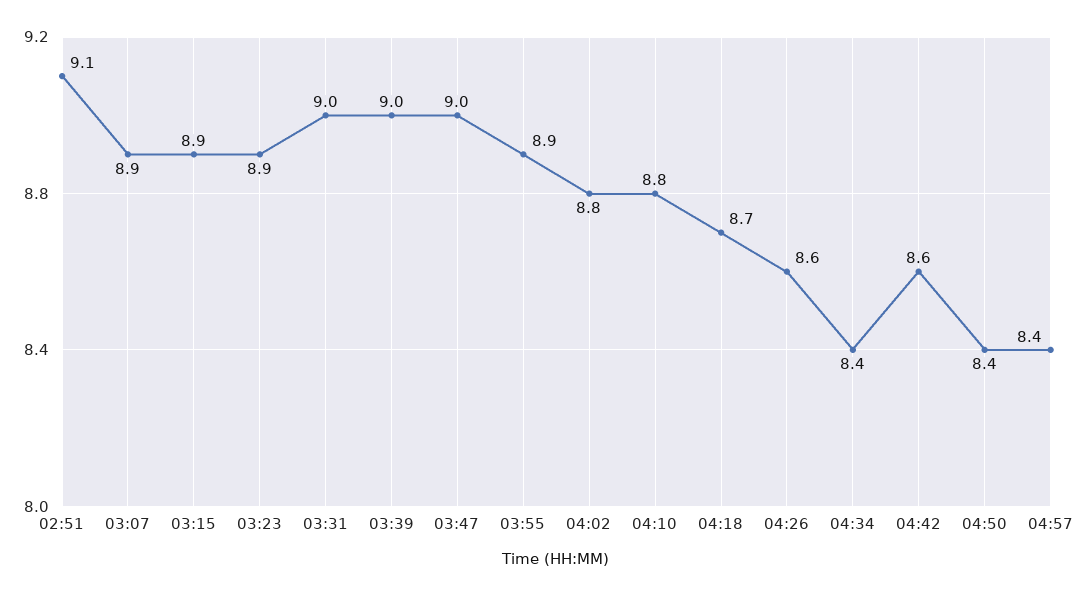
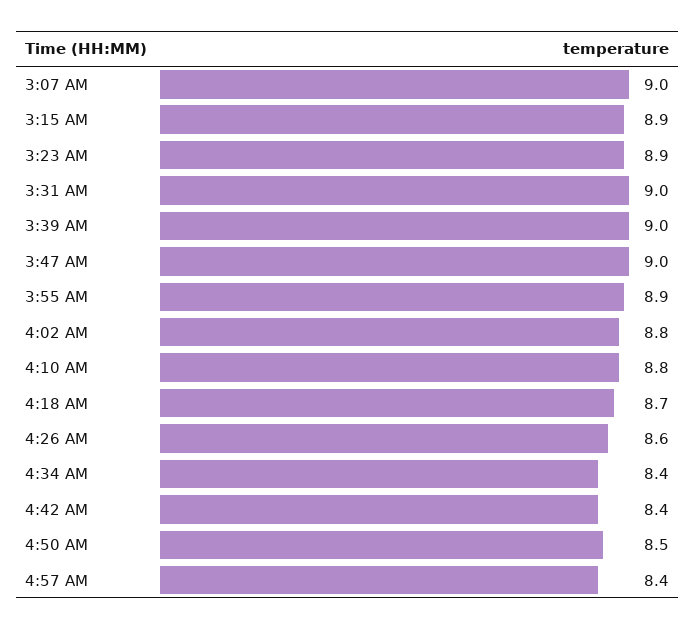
02:51: 9.1 -> none
03:07: 8.9 -> 9
04:42: 8.6 -> 8.4
04:50: 8.4 -> 8.5

